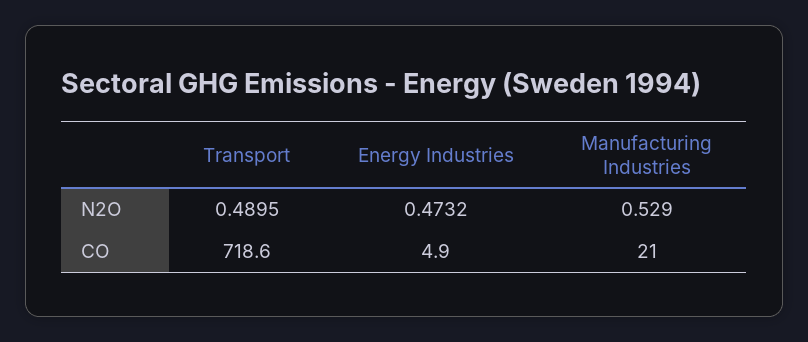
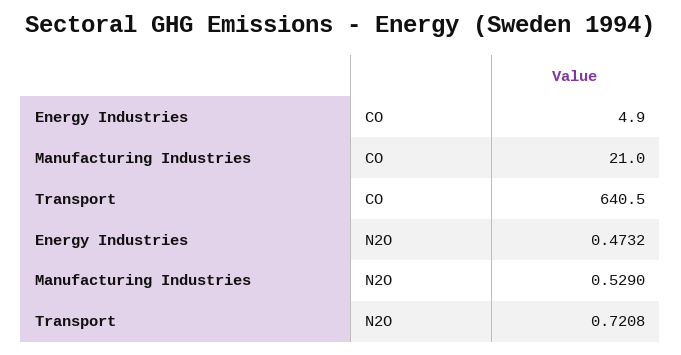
Transport, N2O: 0.4895 -> 0.7208
Transport, CO: 718.6 -> 640.5

